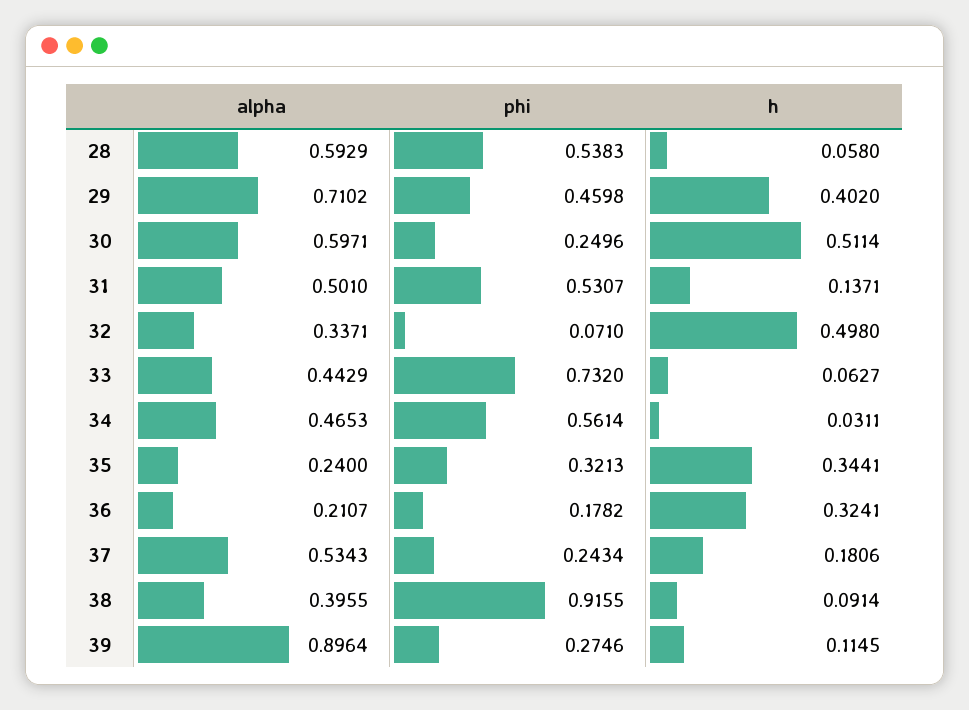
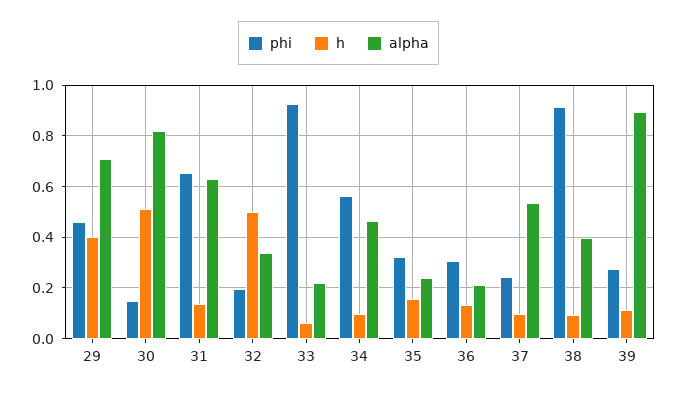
alpha, 28: 0.5929 -> none
phi, 28: 0.5383 -> none
h, 28: 0.058 -> none
alpha, 30: 0.5971 -> 0.825
phi, 30: 0.2496 -> 0.15
alpha, 31: 0.501 -> 0.625
phi, 31: 0.5307 -> 0.65
phi, 32: 0.071 -> 0.2
alpha, 33: 0.4429 -> 0.225
phi, 33: 0.732 -> 0.925
h, 34: 0.0311 -> 0.1
h, 35: 0.3441 -> 0.15
phi, 36: 0.1782 -> 0.3
h, 36: 0.3241 -> 0.125
h, 37: 0.1806 -> 0.1

